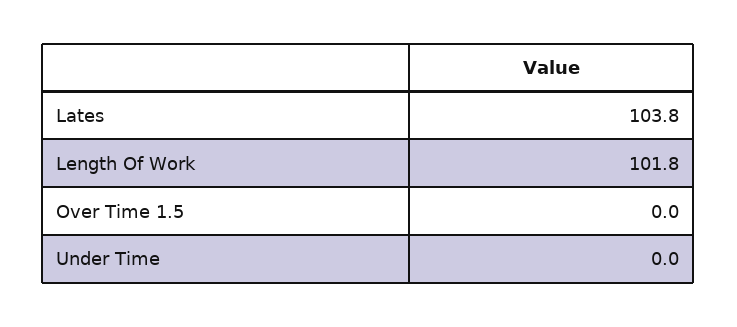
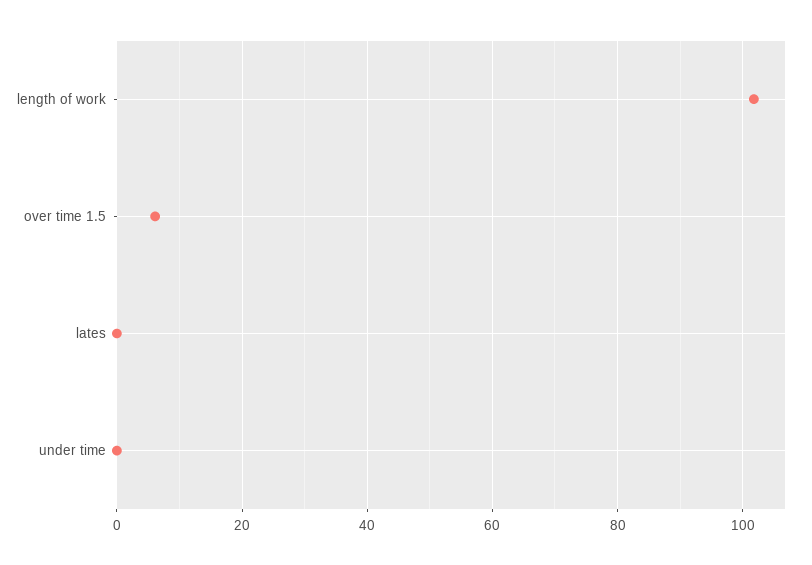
Lates: 103.8 -> 0
Over Time 1.5: 0 -> 6

